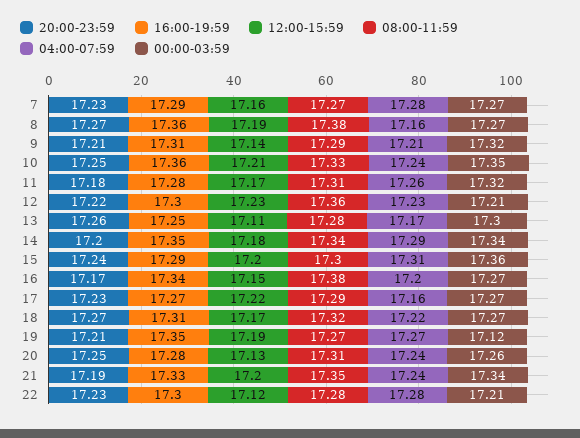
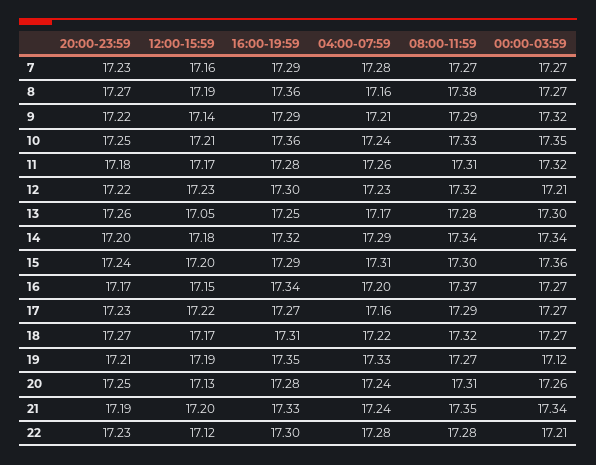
20:00-23:59, 9: 17.21 -> 17.22
16:00-19:59, 9: 17.31 -> 17.29
08:00-11:59, 12: 17.36 -> 17.32
12:00-15:59, 13: 17.11 -> 17.05
16:00-19:59, 14: 17.35 -> 17.32
08:00-11:59, 16: 17.38 -> 17.37
04:00-07:59, 19: 17.27 -> 17.33

